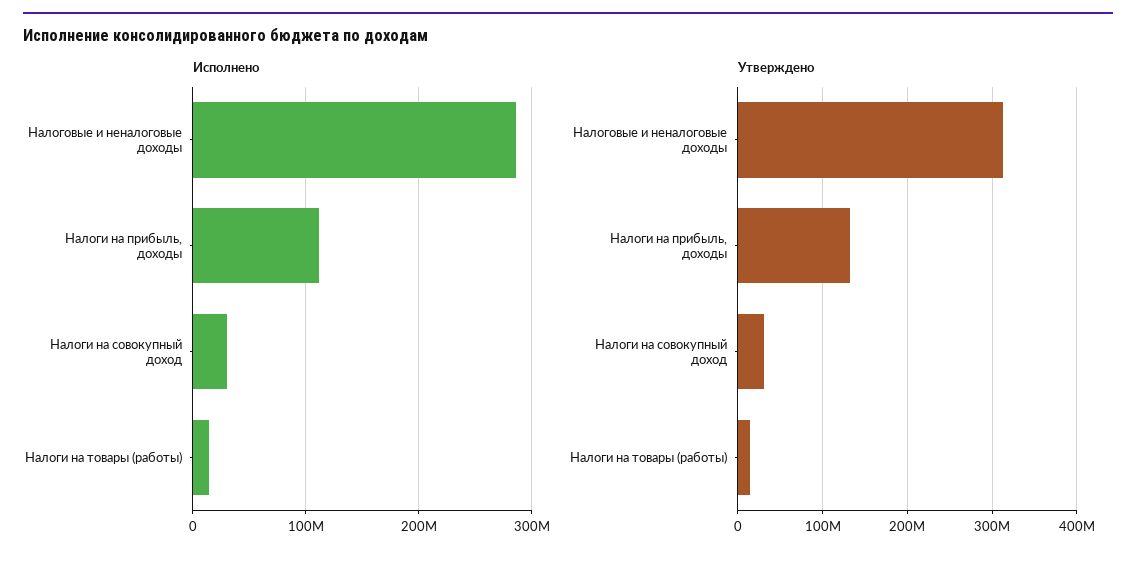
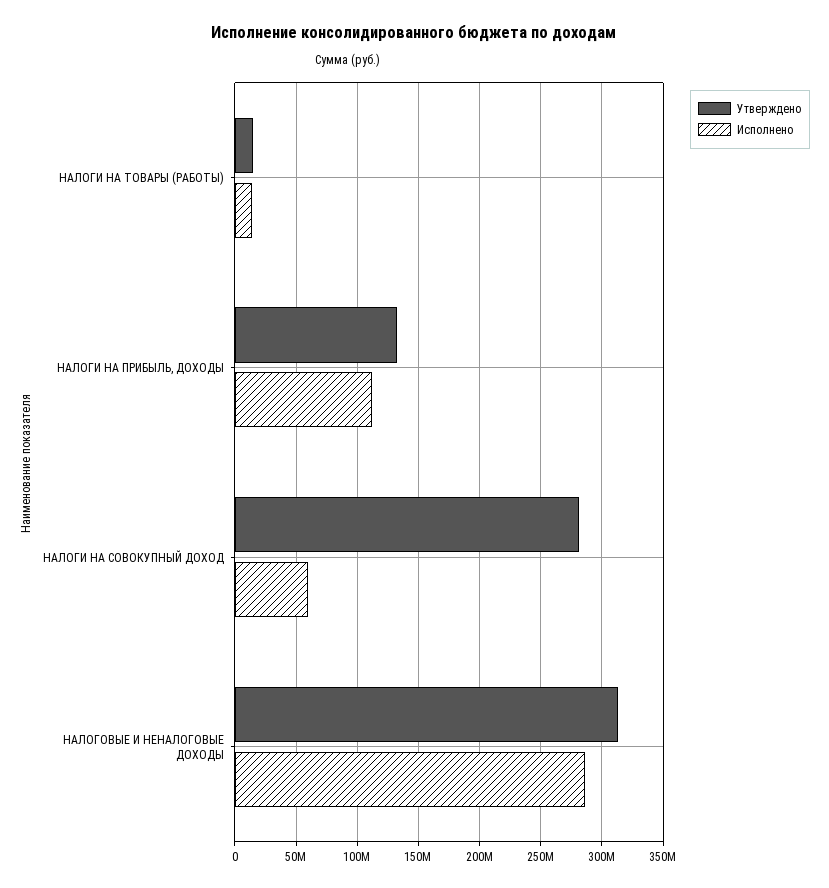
Исполнено, Налоги на совокупный доход: 30000000 -> 60000000
Утверждено, Налоги на совокупный доход: 30000000 -> 280000000

